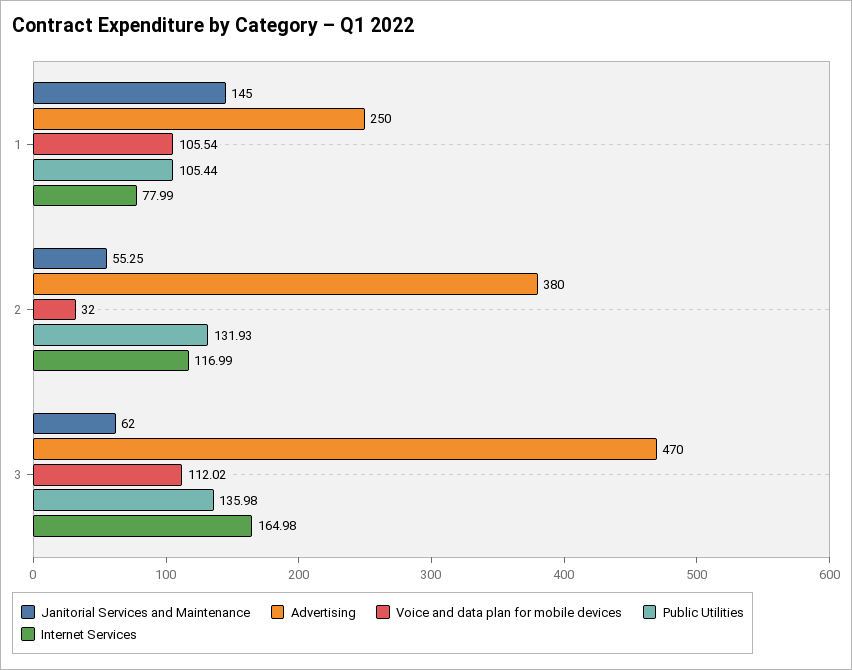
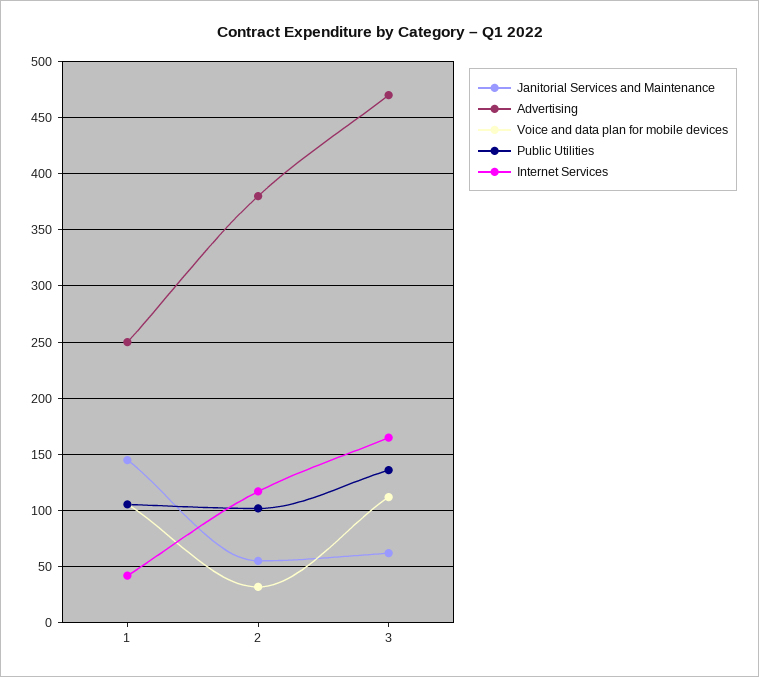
Internet Services, 1: 77.99 -> 40
Public Utilities, 2: 131.93 -> 100

